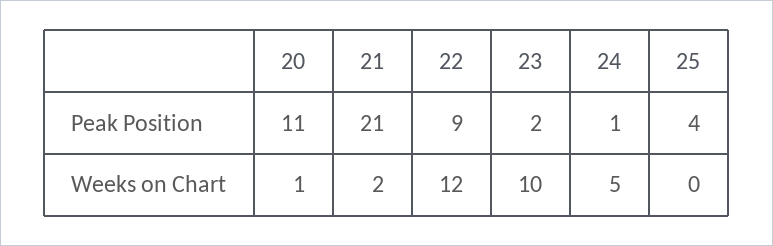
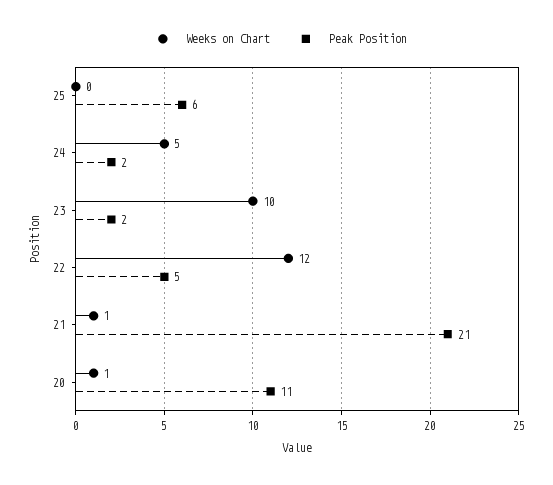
Peak Position, 22: 9 -> 5
Peak Position, 24: 1 -> 2
Peak Position, 25: 4 -> 6
Weeks on Chart, 21: 2 -> 1

